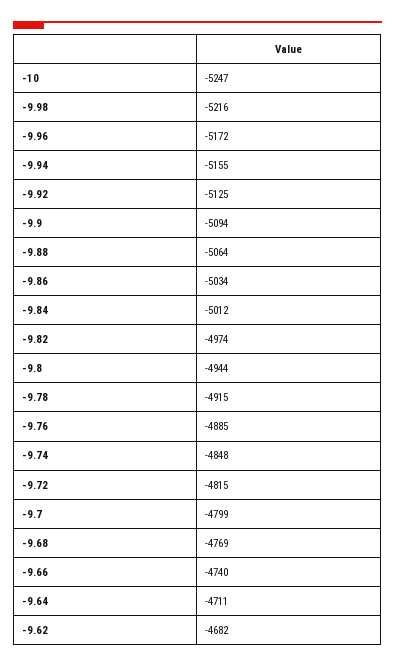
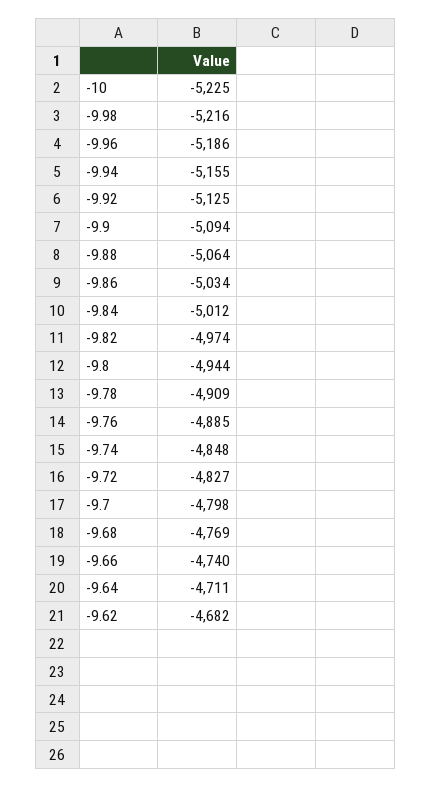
-10: -5247 -> -5225
-9.96: -5172 -> -5186
-9.78: -4915 -> -4909
-9.72: -4815 -> -4827
-9.7: -4799 -> -4798

